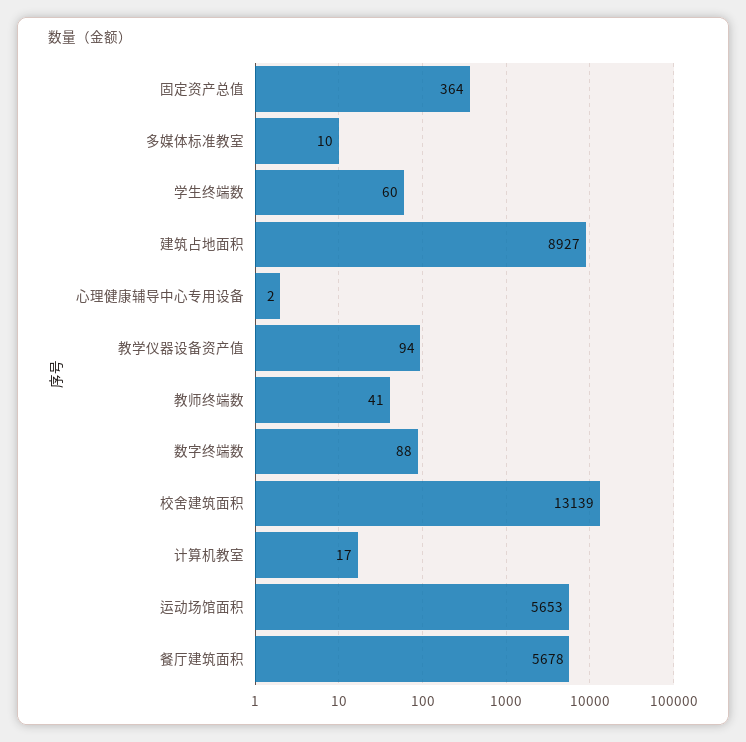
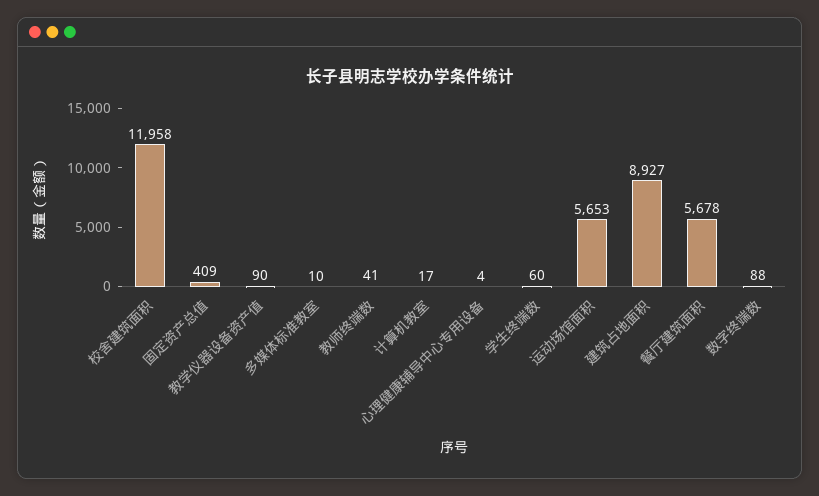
固定资产总值: 364 -> 409
心理健康辅导中心专用设备: 2 -> 4
教学仪器设备资产值: 94 -> 90
校舍建筑面积: 13139 -> 11958

